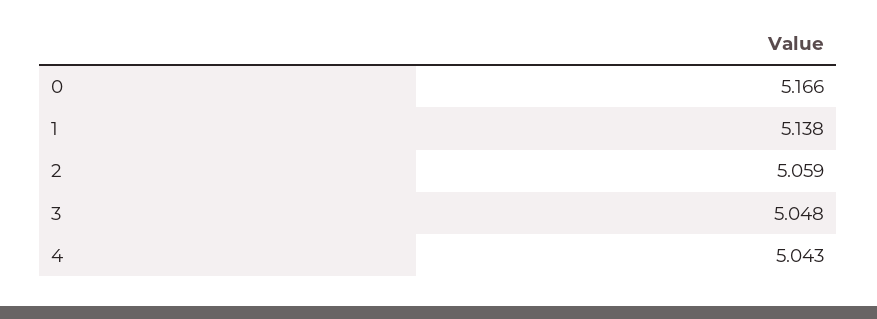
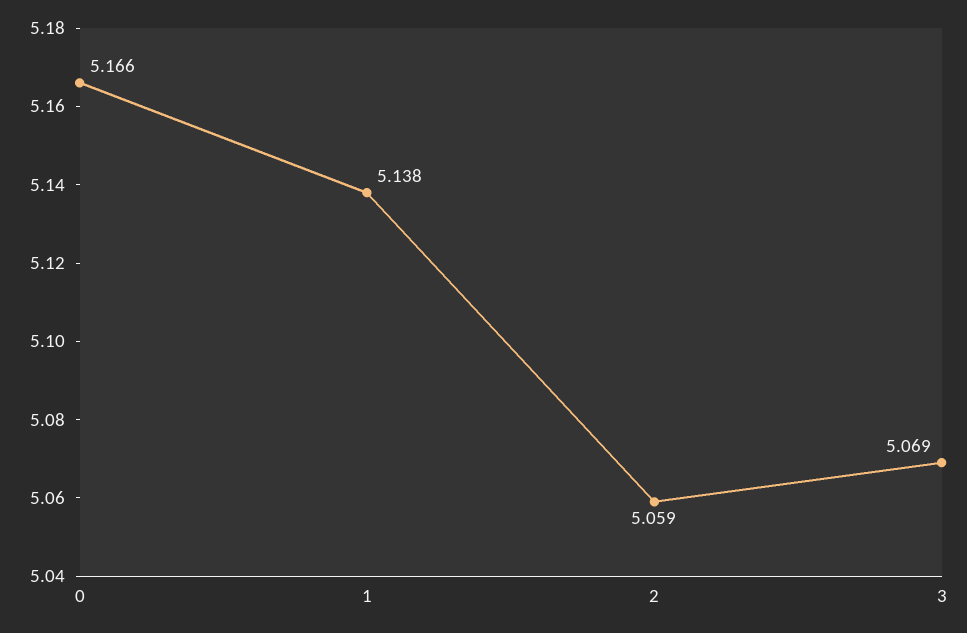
3: 5.048 -> 5.069
4: 5.043 -> none

